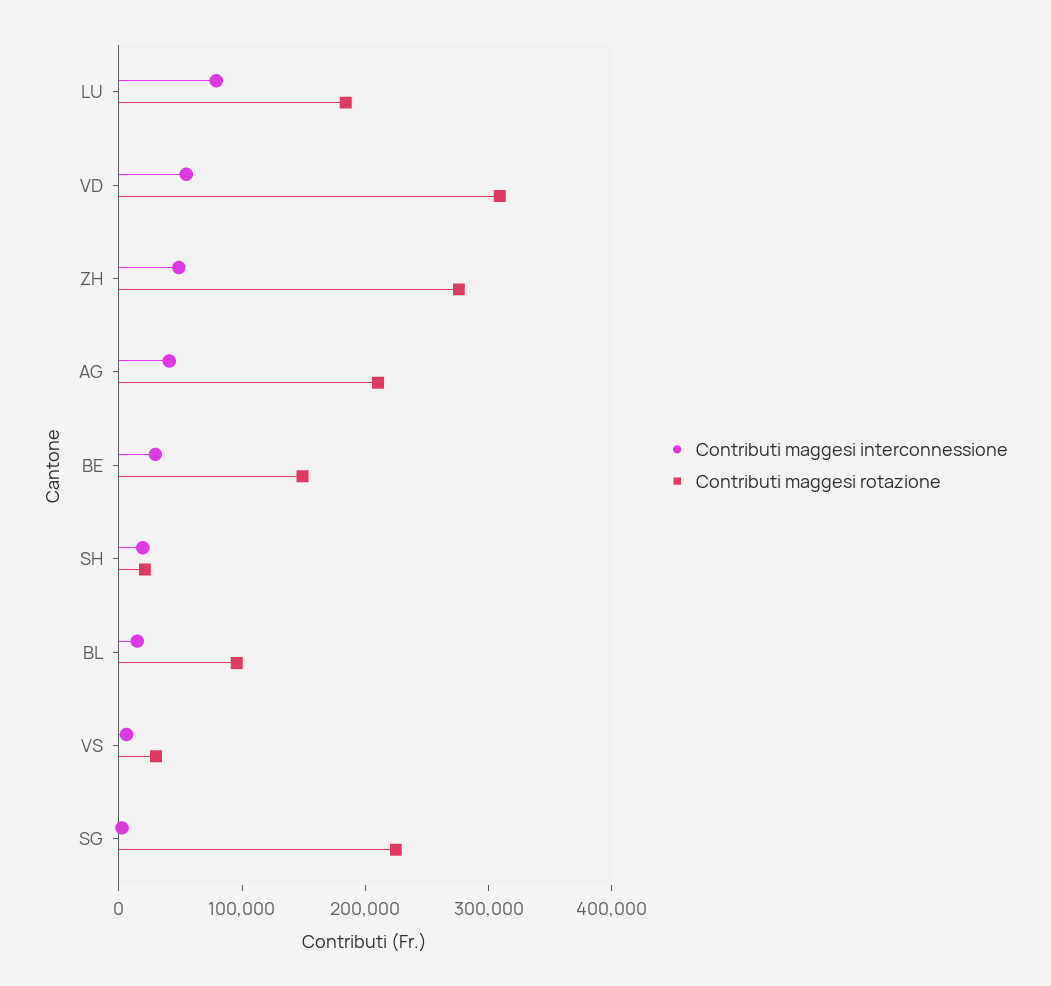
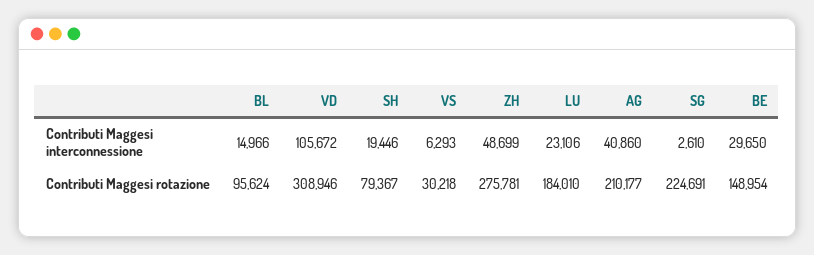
Contributi maggesi interconnessione, LU: 80000 -> 23106
Contributi maggesi interconnessione, VD: 60000 -> 105672
Contributi maggesi rotazione, SH: 20000 -> 79367

